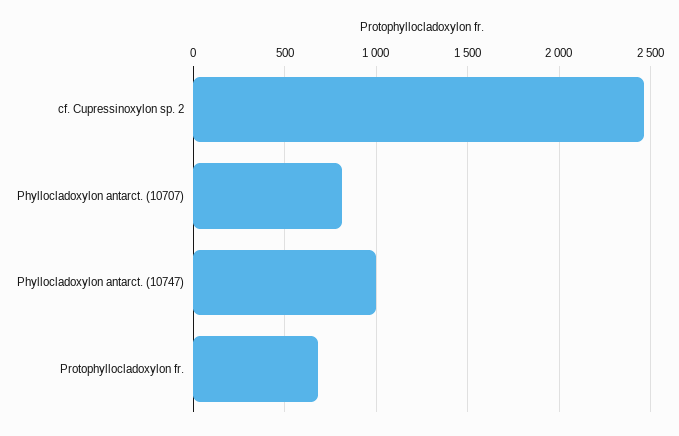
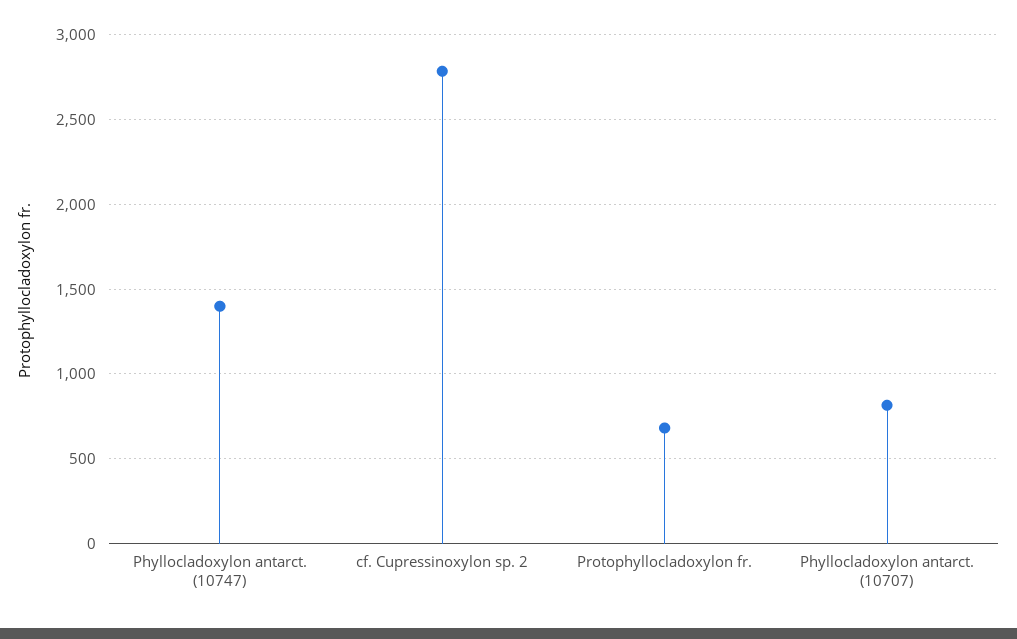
cf. Cupressinoxylon sp. 2: 2450 -> 2800
Phyllocladoxylon antarct. (10747): 1000 -> 1400

